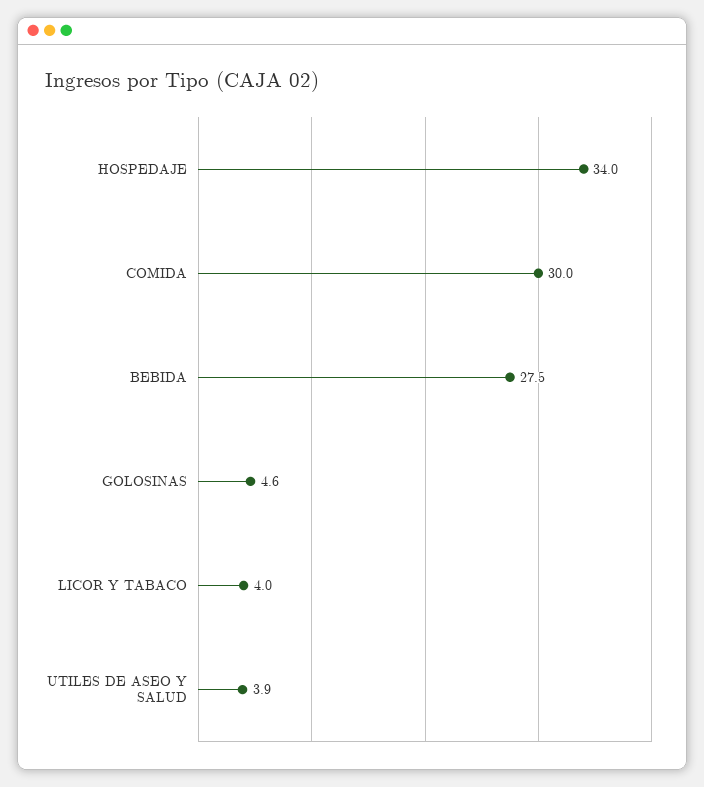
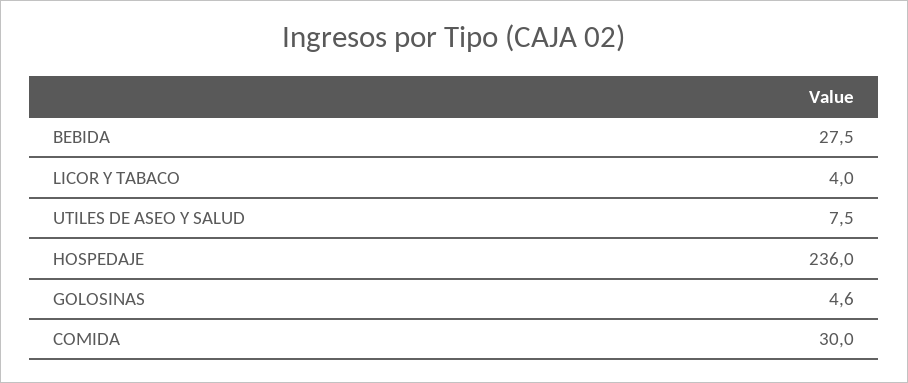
HOSPEDAJE: 34 -> 236
UTILES DE ASEO Y SALUD: 3.9 -> 7.5

